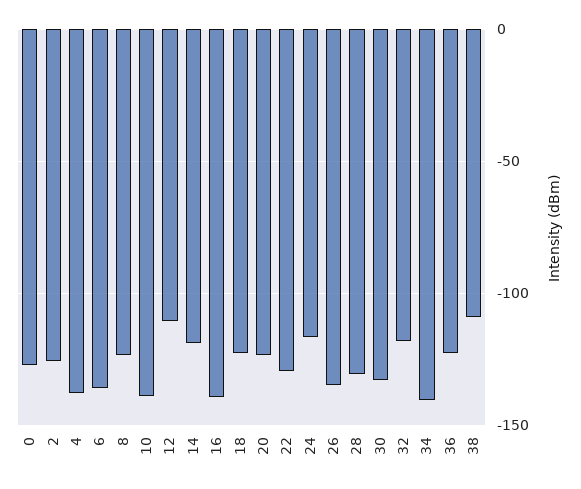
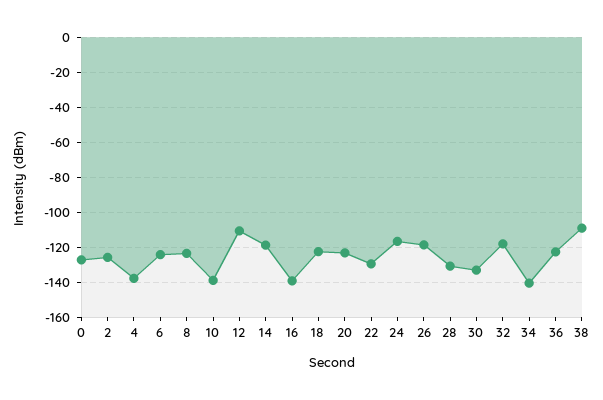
6: -135 -> -125
26: -135 -> -120

